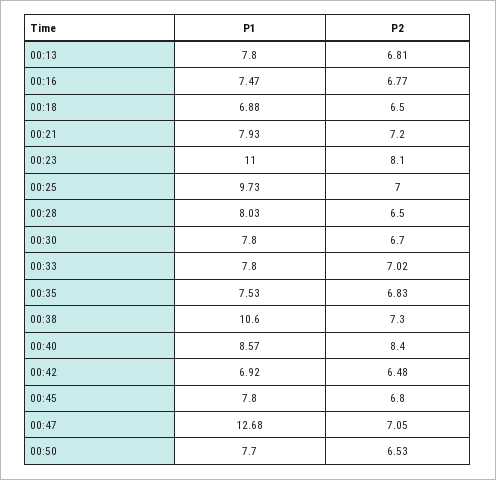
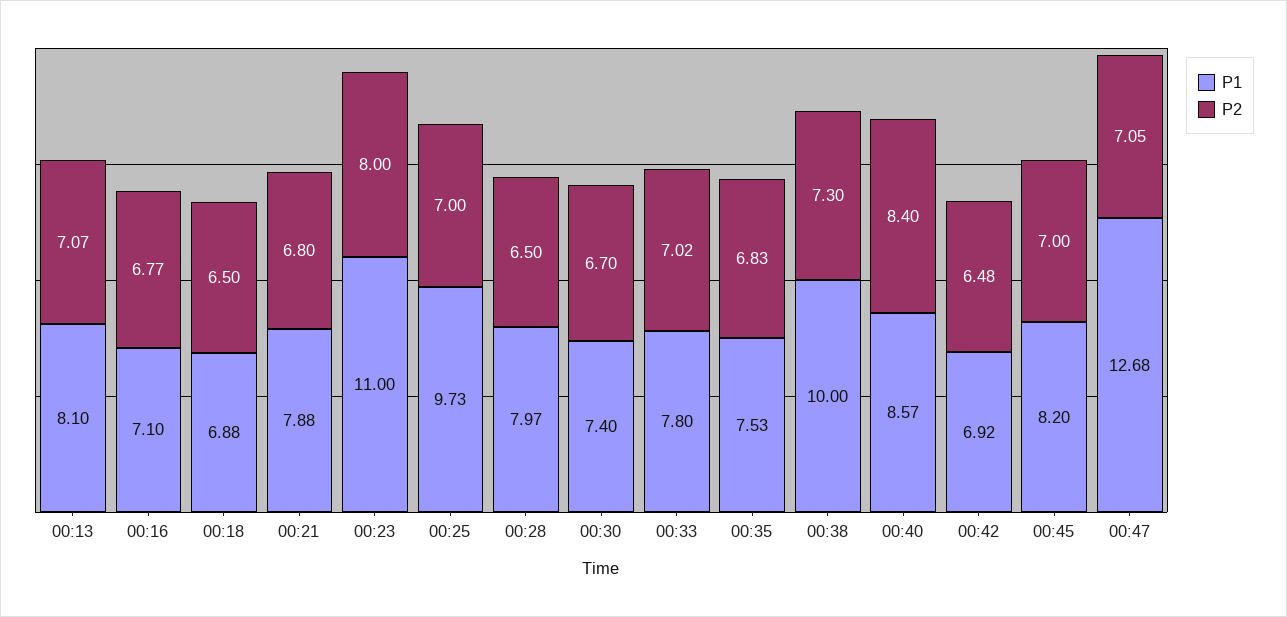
P1, 00:13: 7.8 -> 8.1
P2, 00:13: 6.81 -> 7.07
P1, 00:16: 7.47 -> 7.1
P1, 00:21: 7.93 -> 7.88
P2, 00:21: 7.2 -> 6.8
P2, 00:23: 8.1 -> 8
P1, 00:28: 8.03 -> 7.97
P1, 00:30: 7.8 -> 7.4
P1, 00:38: 10.6 -> 10
P1, 00:45: 7.8 -> 8.2
P2, 00:45: 6.8 -> 7
P1, 00:50: 7.7 -> none
P2, 00:50: 6.53 -> none

